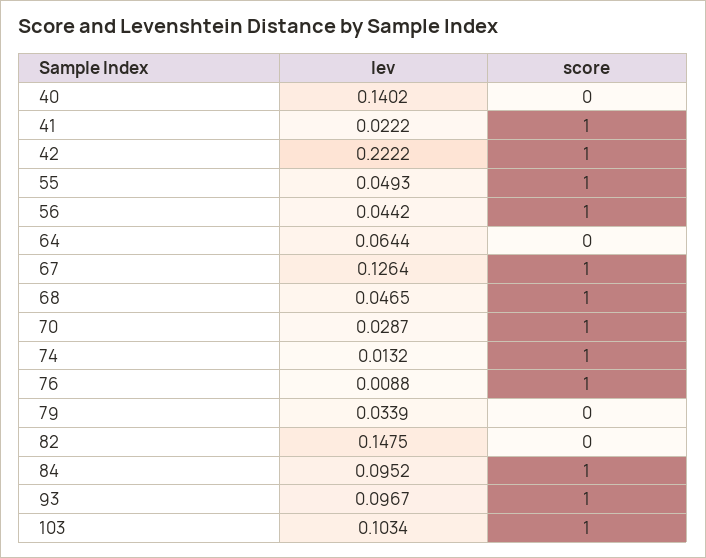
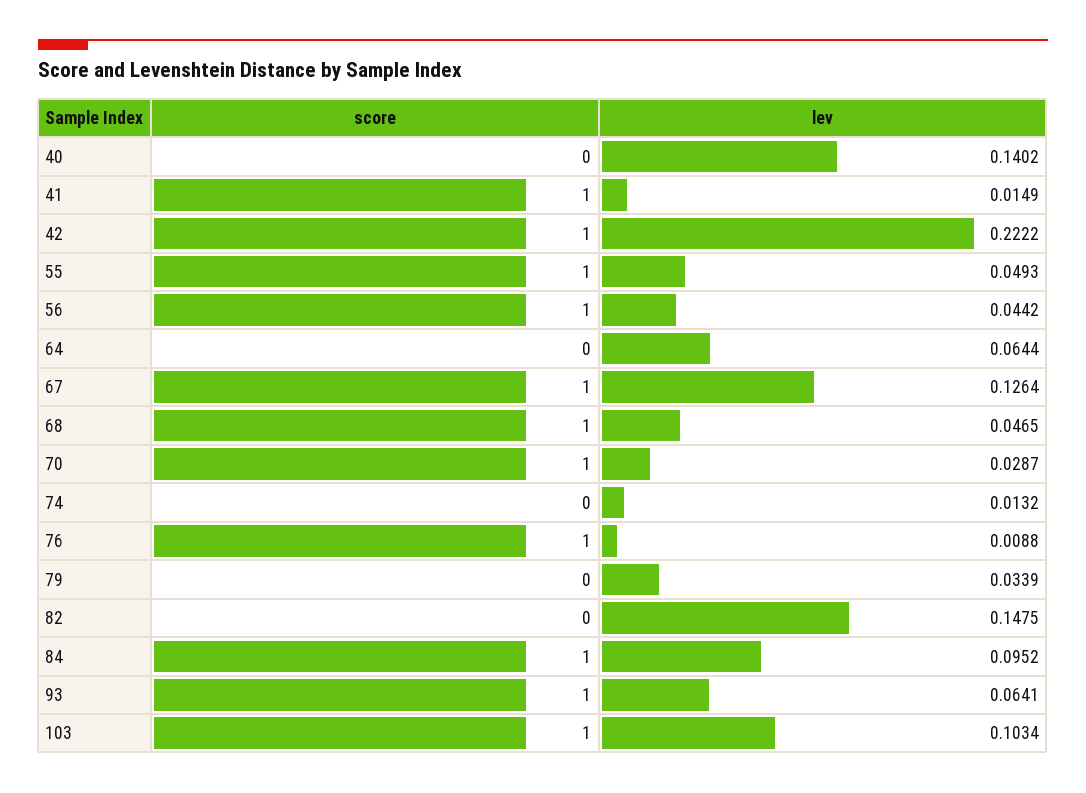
lev, 41: 0.0222 -> 0.0149
score, 74: 1 -> 0
lev, 93: 0.0967 -> 0.0641

